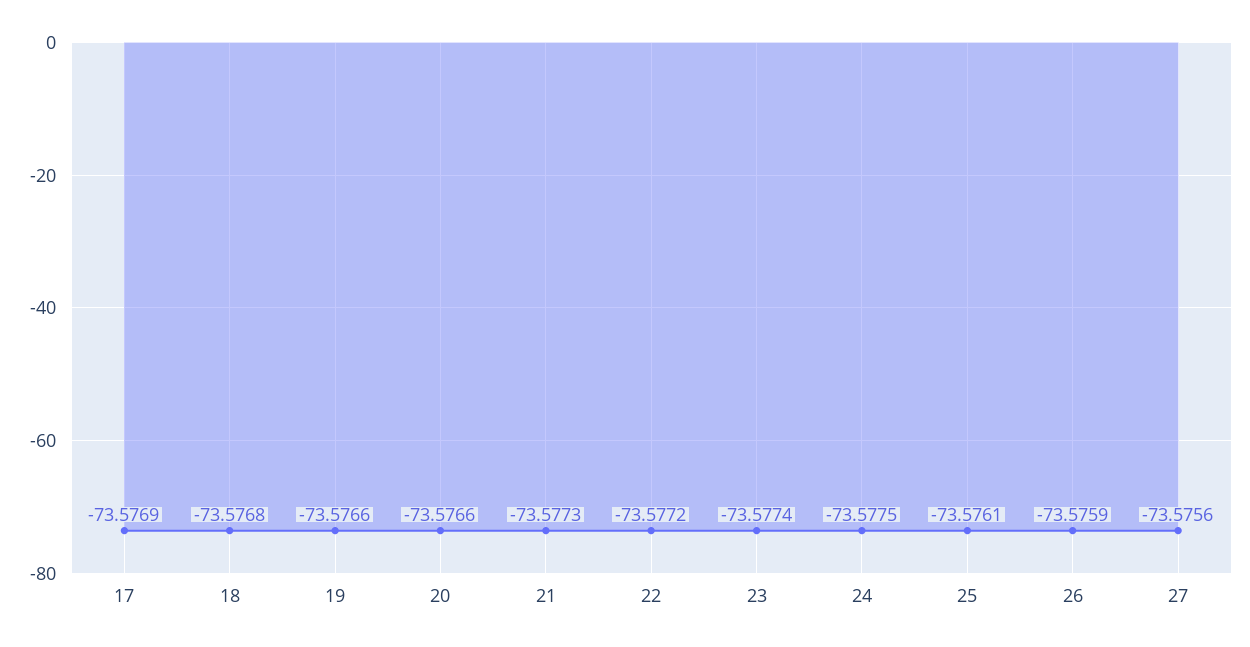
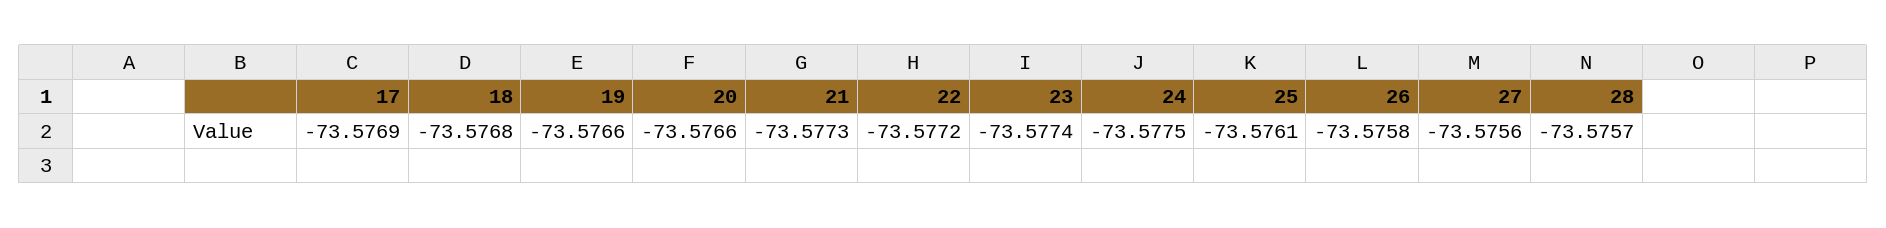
26: -73.5759 -> -73.5758
28: none -> -73.5757

